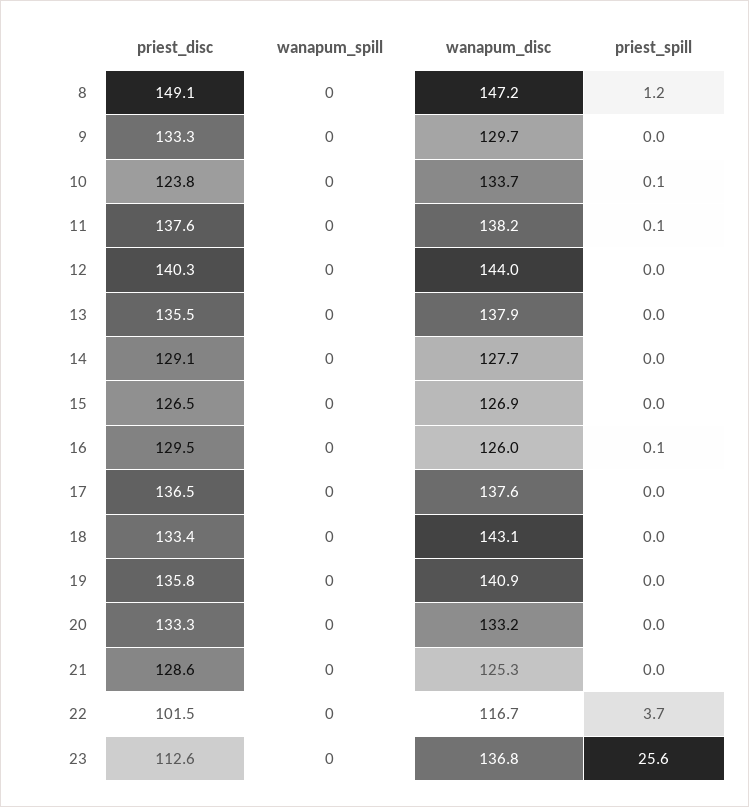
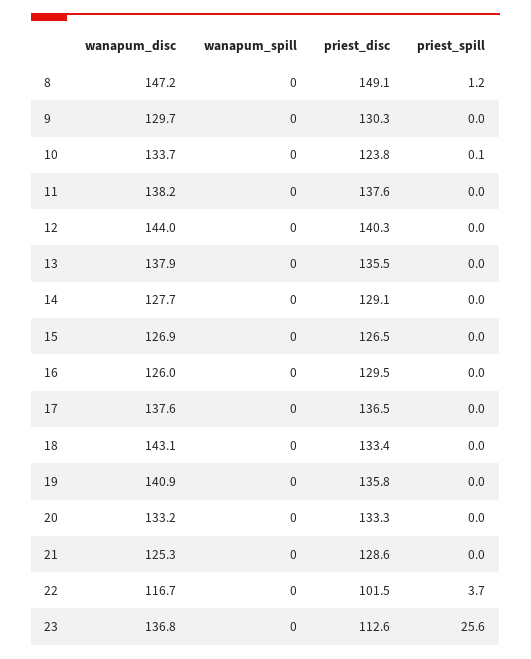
priest_disc, 9: 133.3 -> 130.3
priest_spill, 11: 0.1 -> 0
priest_spill, 16: 0.1 -> 0

